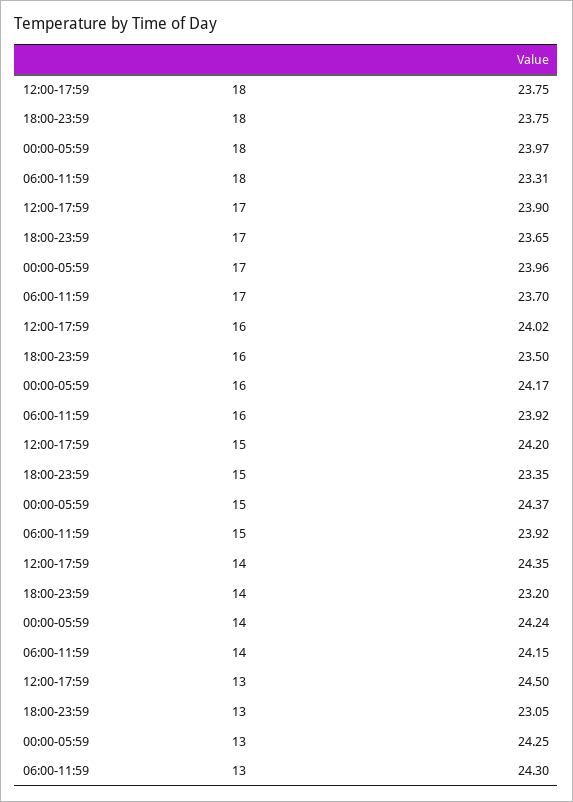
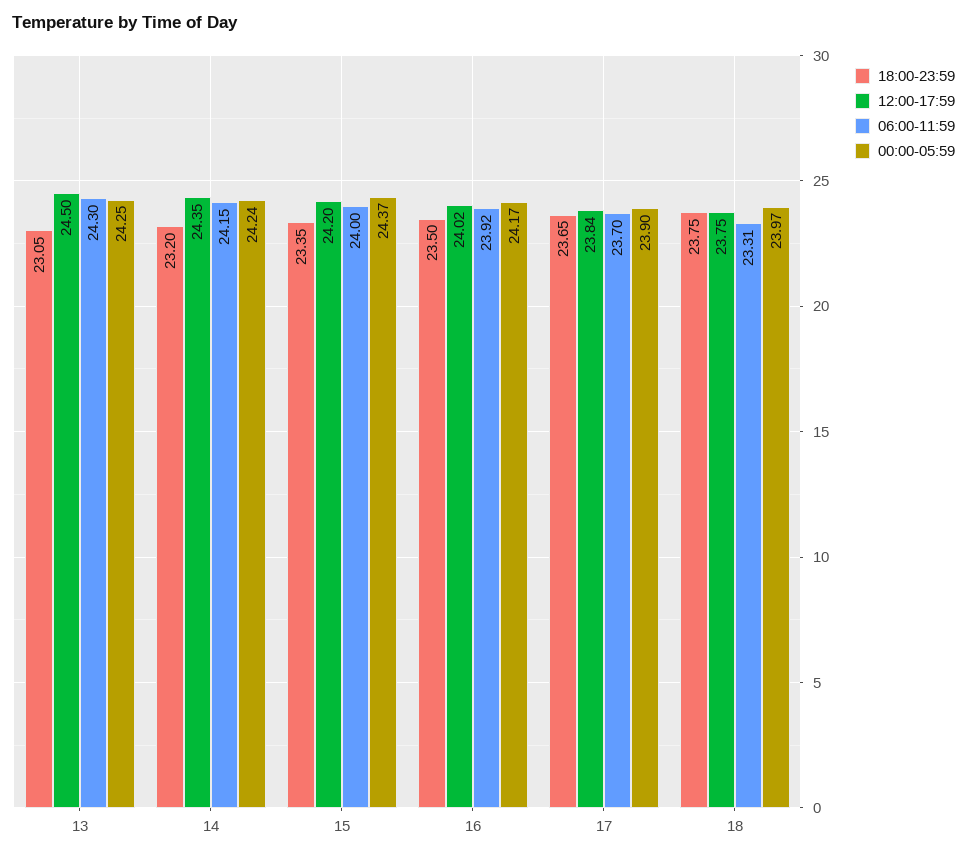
12:00-17:59, 17: 23.9 -> 23.84
00:00-05:59, 17: 23.96 -> 23.9
06:00-11:59, 15: 23.92 -> 24

